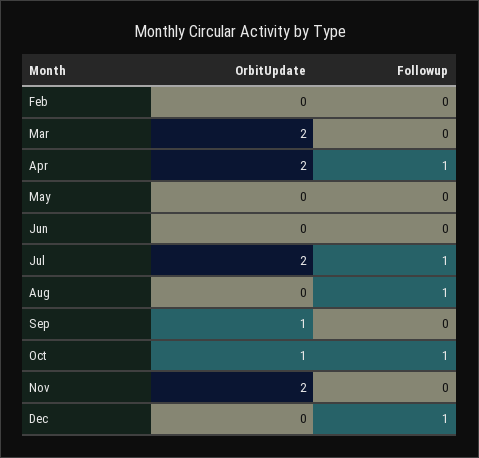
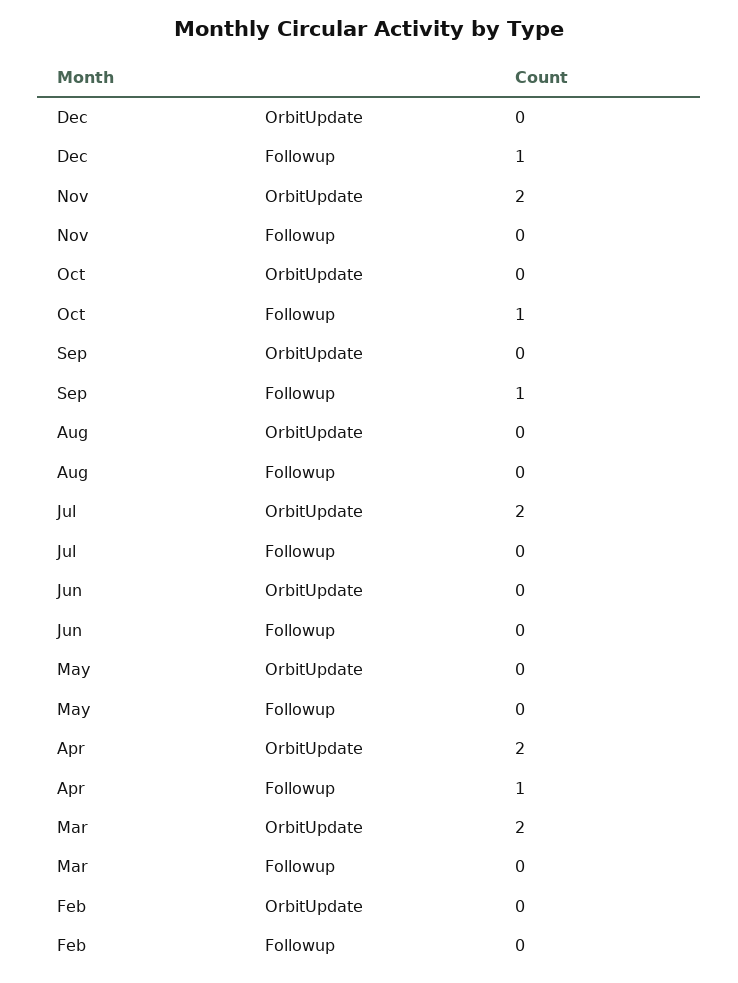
Followup, Jul: 1 -> 0
Followup, Aug: 1 -> 0
OrbitUpdate, Sep: 1 -> 0
Followup, Sep: 0 -> 1
OrbitUpdate, Oct: 1 -> 0

